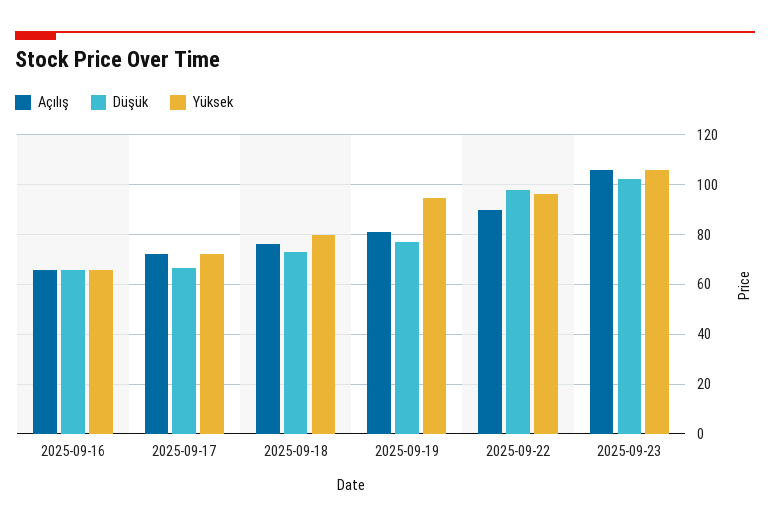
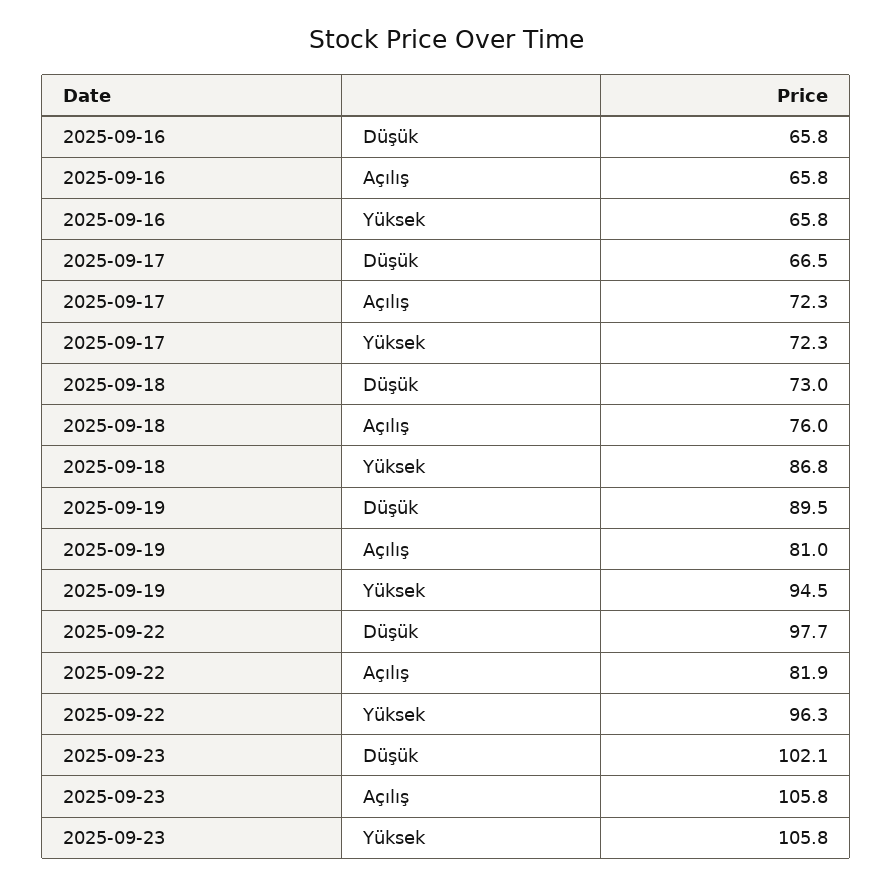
Yüksek, 2025-09-18: 80 -> 86.8
Düşük, 2025-09-19: 77.5 -> 89.5
Açılış, 2025-09-22: 90 -> 81.9

